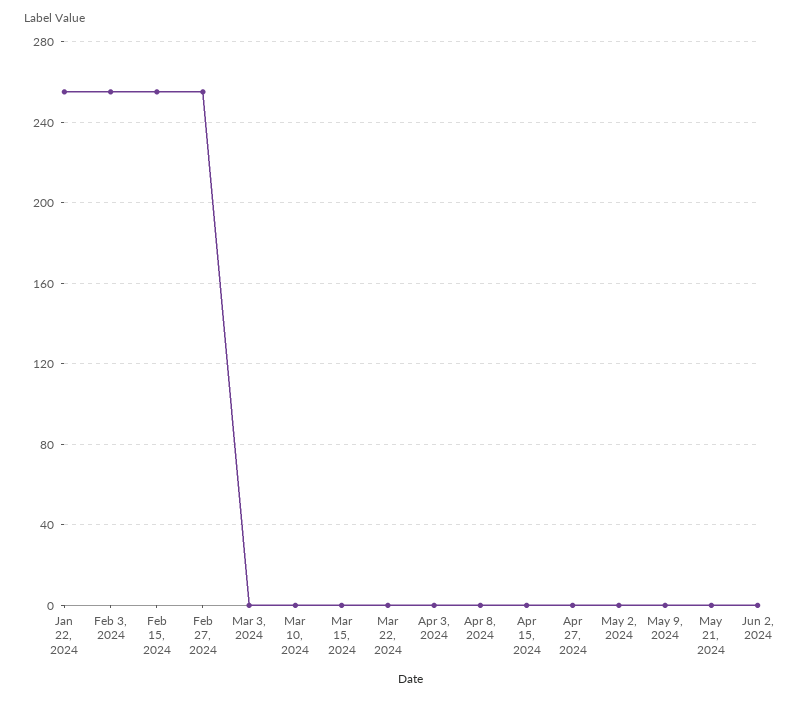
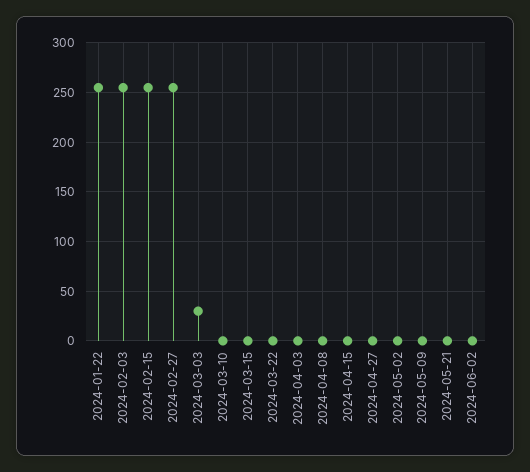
Mar 3, 2024: 0 -> 30

